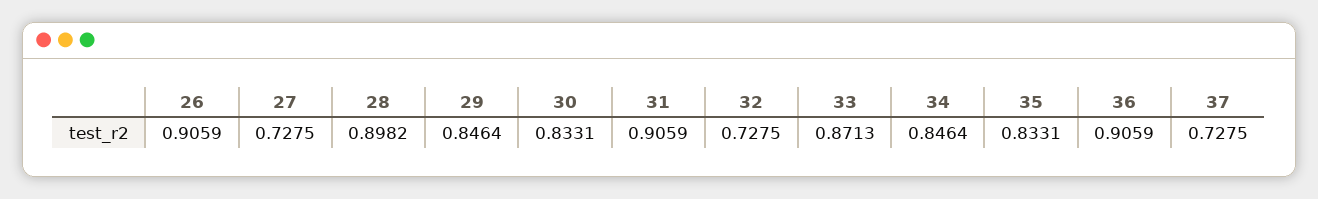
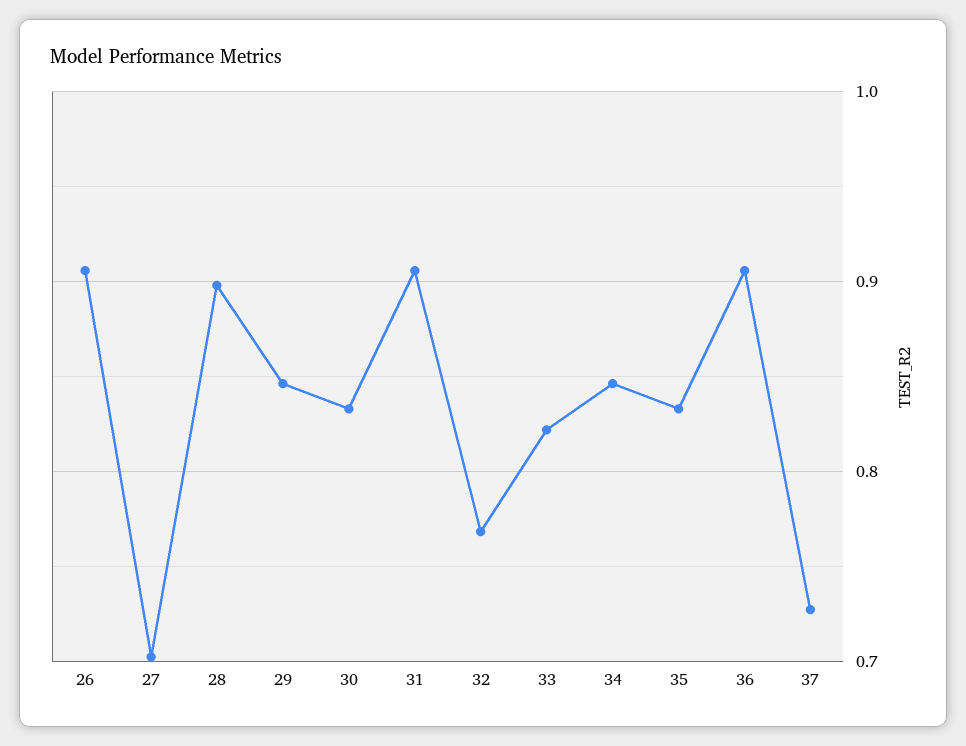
27: 0.7275 -> 0.7
32: 0.7275 -> 0.77
33: 0.8713 -> 0.82

